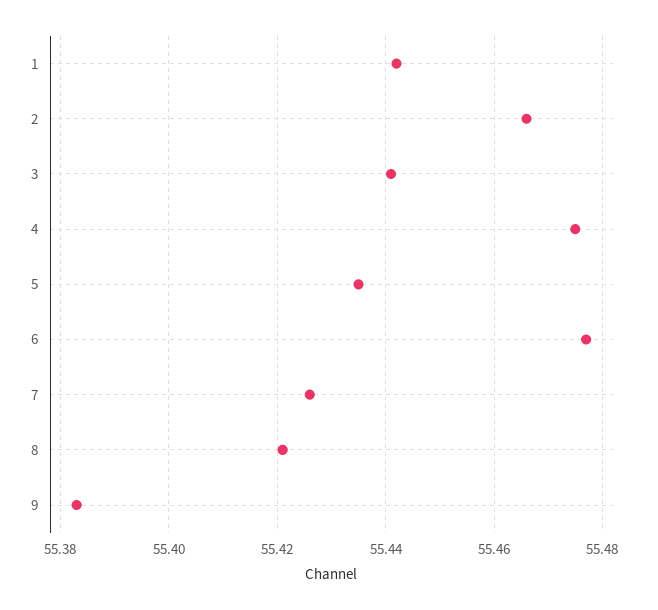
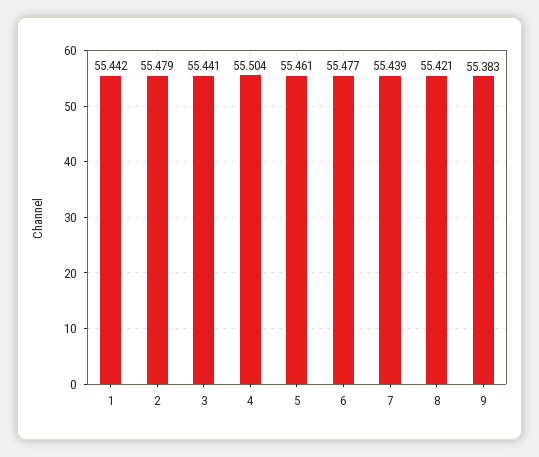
2: 55.465 -> 55.479
4: 55.475 -> 55.504
5: 55.435 -> 55.461
7: 55.425 -> 55.439

